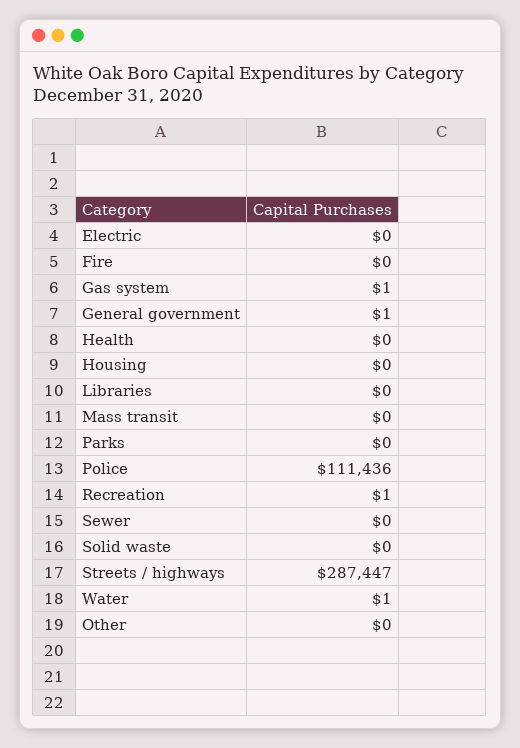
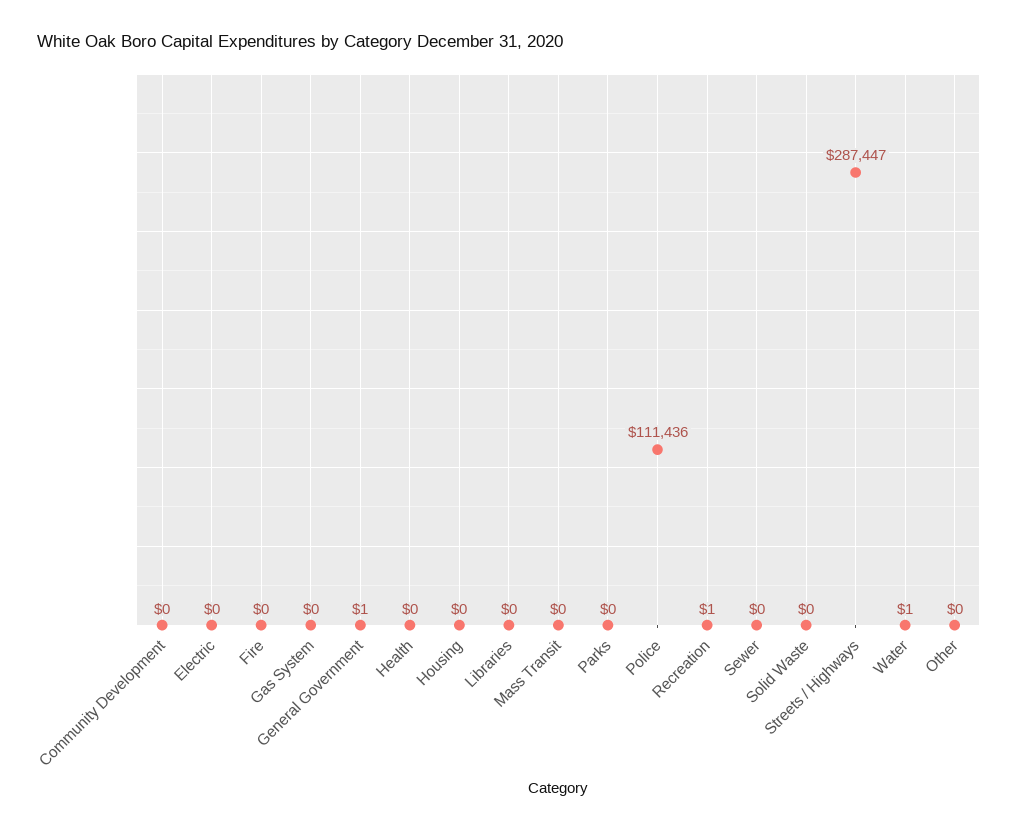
Gas system: 1 -> 0
Community Development: none -> 0

